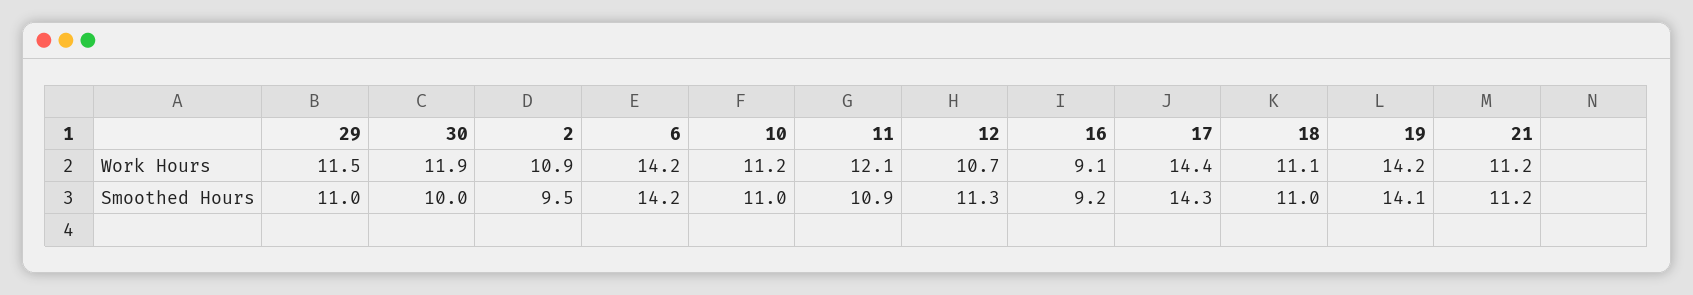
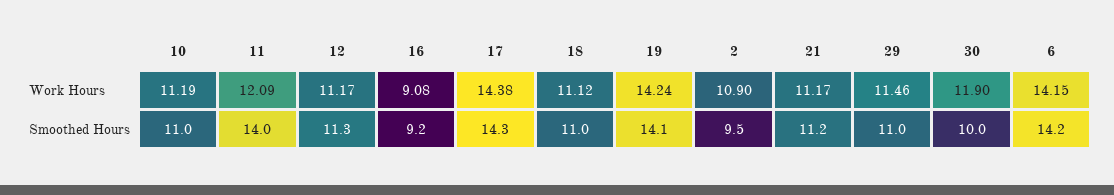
12, Work Hours: 10.7 -> 11.17
11, Smoothed Hours: 10.9 -> 14

